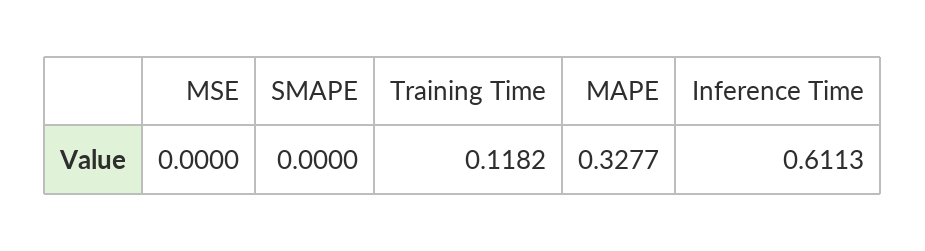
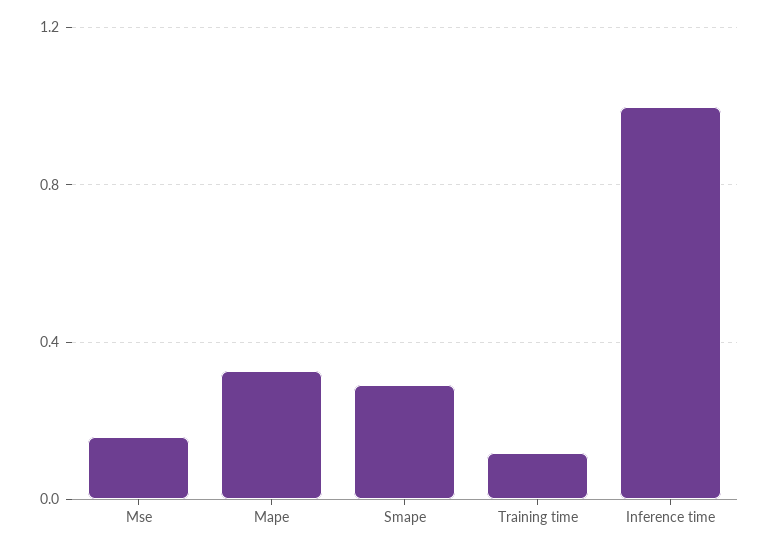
MSE: 0 -> 0.15
SMAPE: 0 -> 0.3
Inference Time: 0.6113 -> 1

